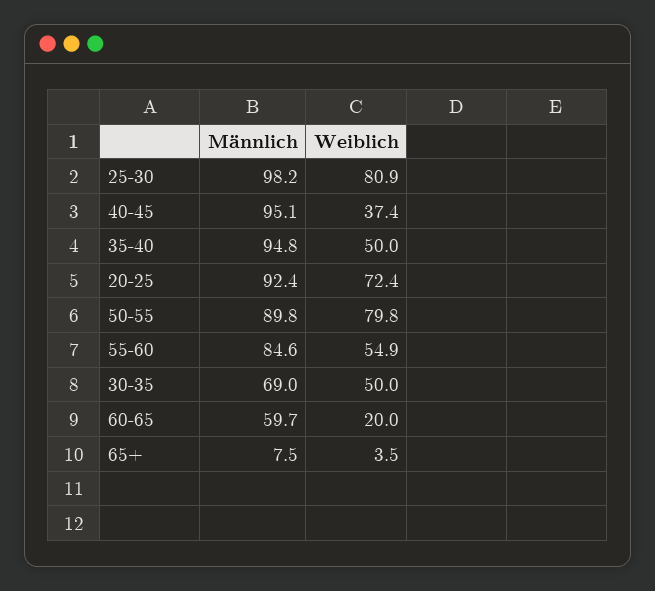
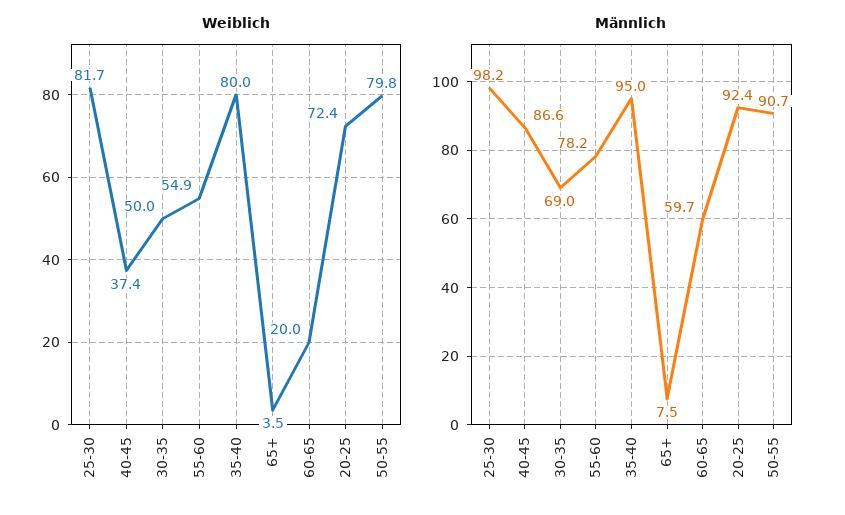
Weiblich, 25-30: 80.9 -> 81.7
Männlich, 40-45: 95.1 -> 86.6
Männlich, 35-40: 94.8 -> 95
Weiblich, 35-40: 50 -> 80
Männlich, 50-55: 89.8 -> 90.7
Männlich, 55-60: 84.6 -> 78.2

